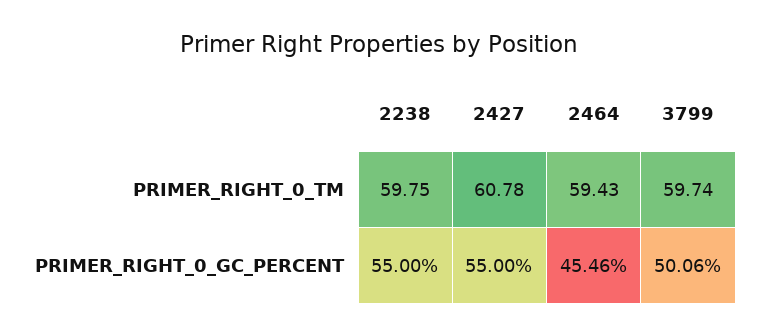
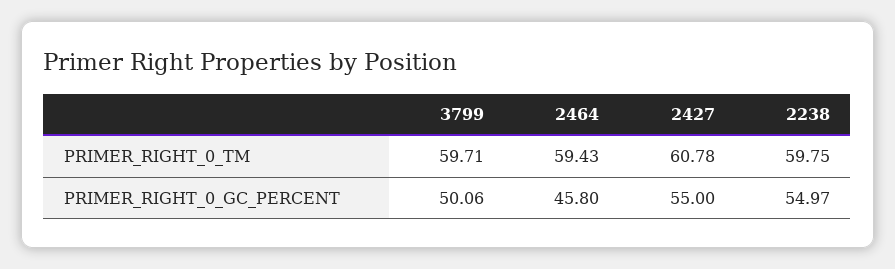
3799, PRIMER_RIGHT_0_TM: 59.74 -> 59.71
2238, PRIMER_RIGHT_0_GC_PERCENT: 55 -> 54.97
2464, PRIMER_RIGHT_0_GC_PERCENT: 45.46 -> 45.8

